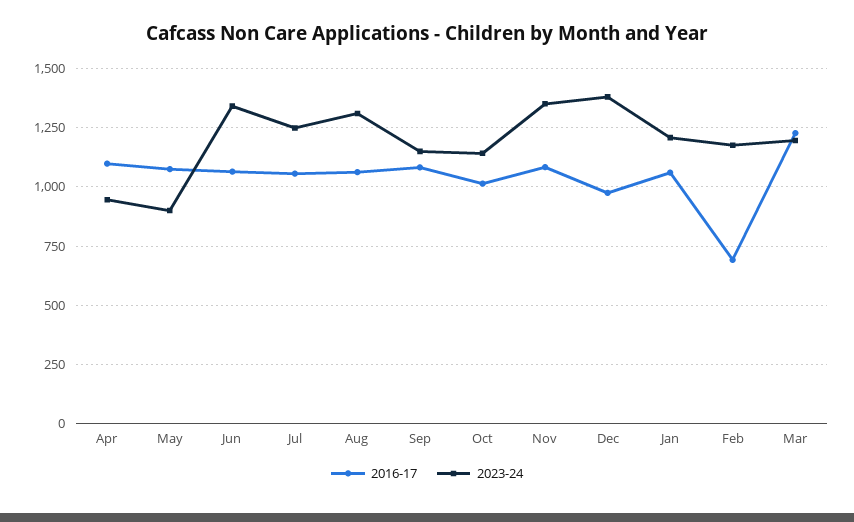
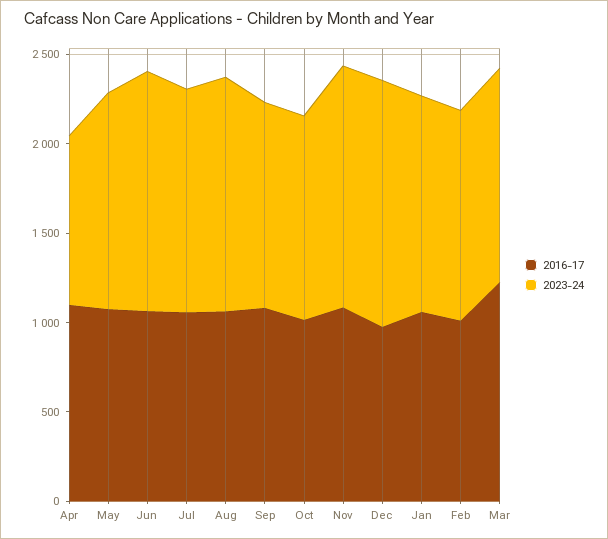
2023-24, May: 900 -> 1200
2016-17, Feb: 700 -> 1000

